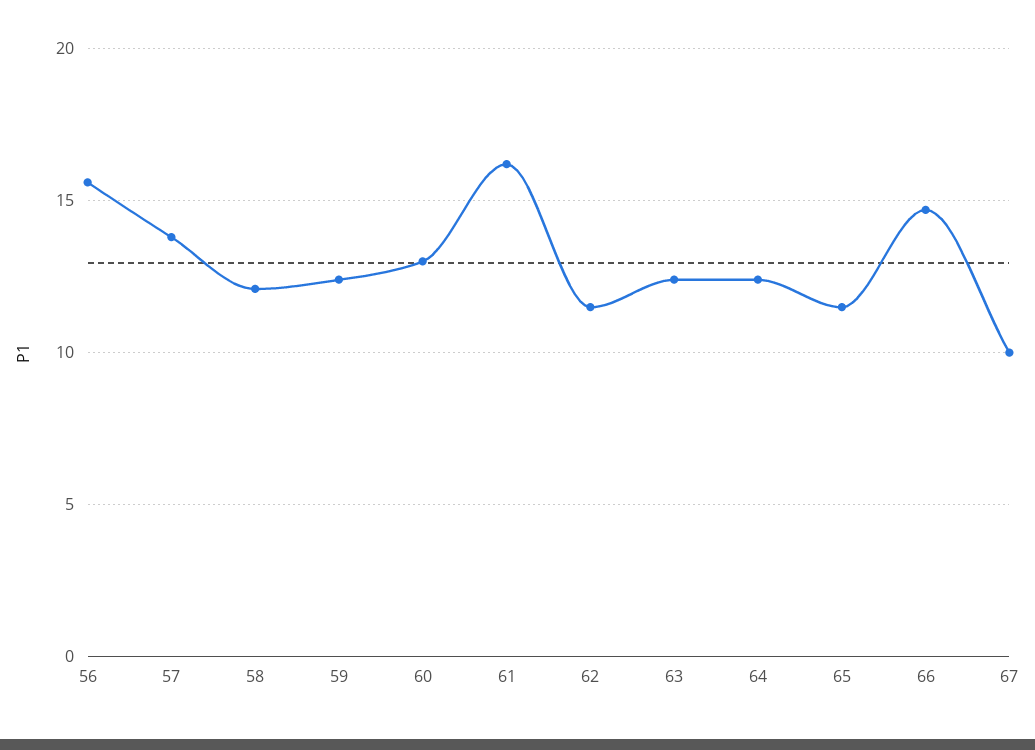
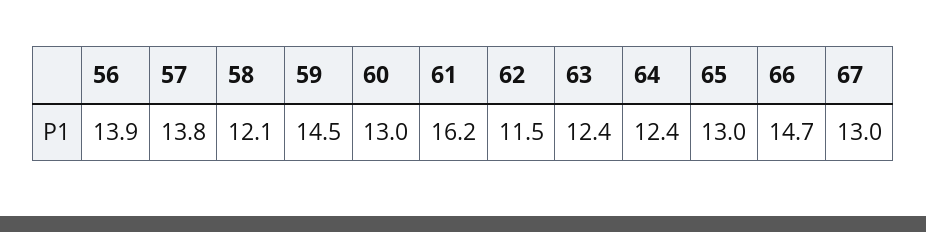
56: 15.5 -> 13.9
59: 12.5 -> 14.5
65: 11.5 -> 13
67: 10 -> 13

